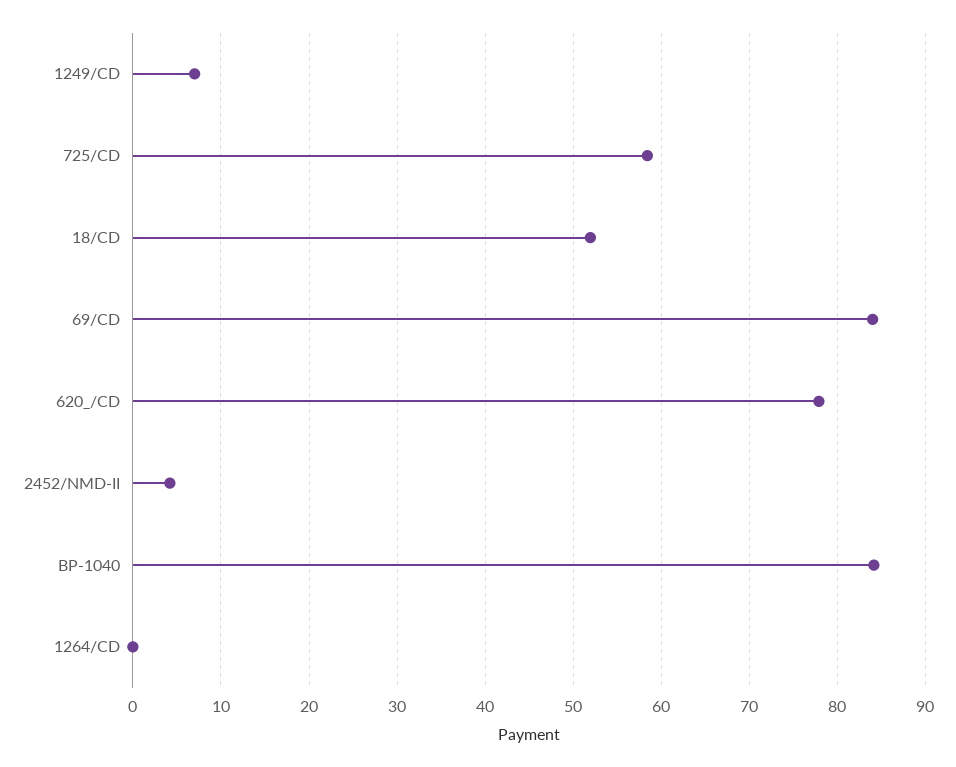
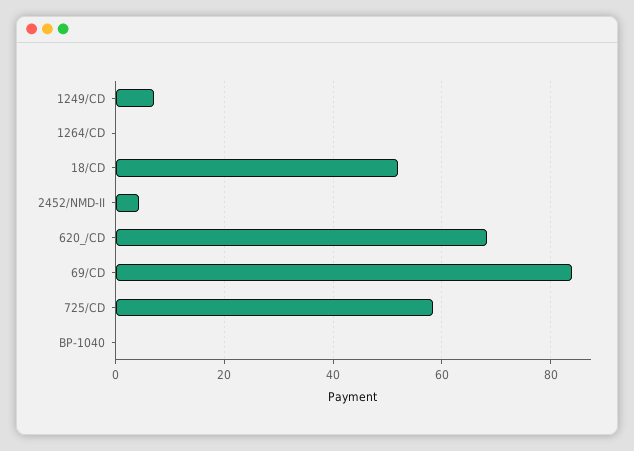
620_/CD: 78 -> 68
BP-1040: 84 -> 0

